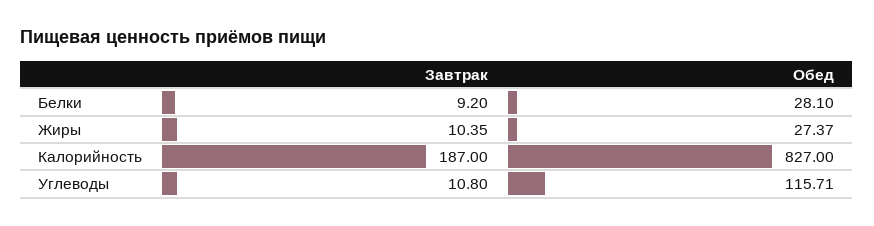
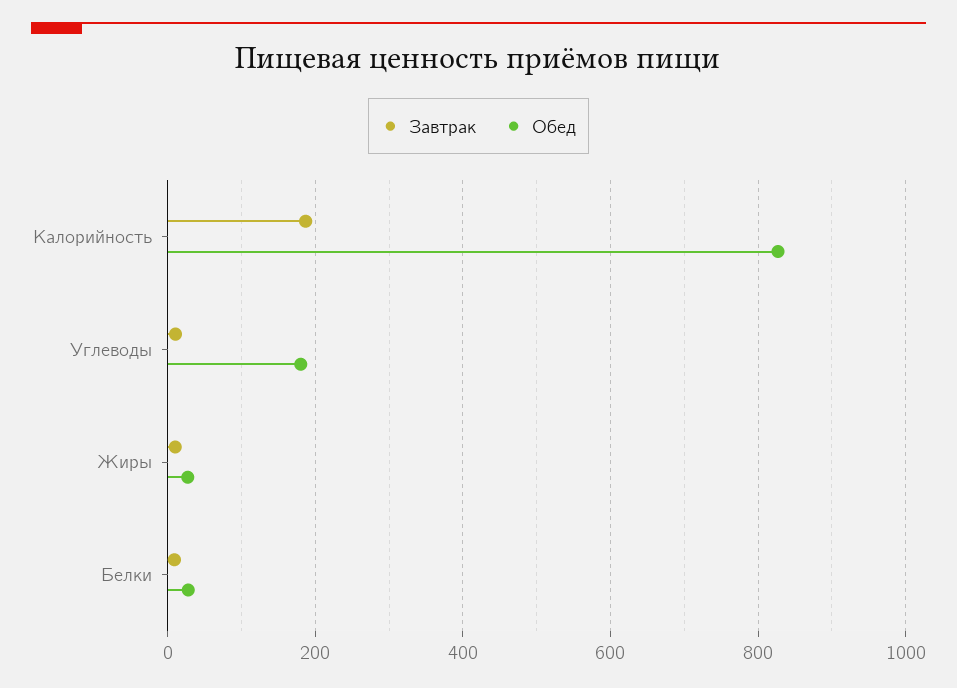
Обед, Углеводы: 115.71 -> 180

